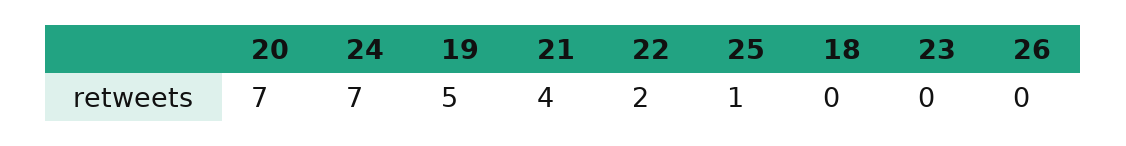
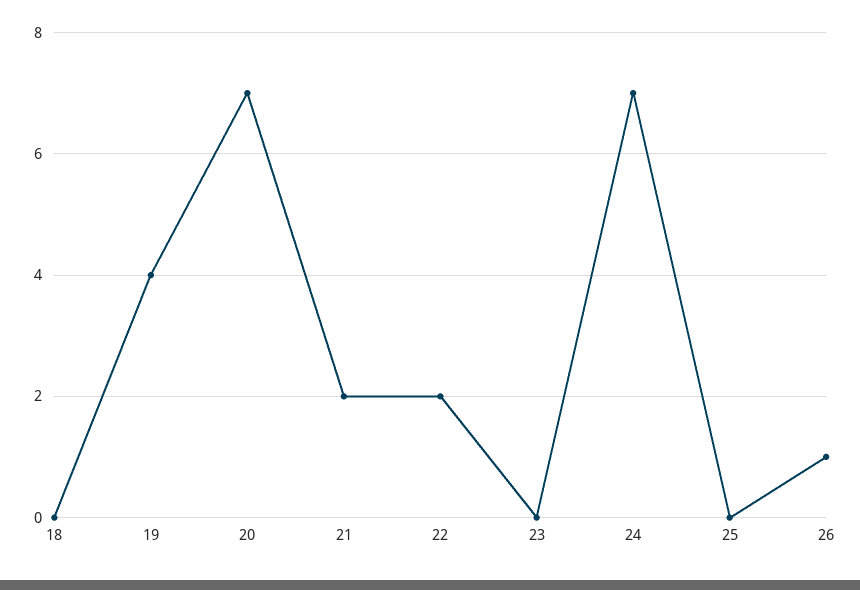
19: 5 -> 4
21: 4 -> 2
25: 1 -> 0
26: 0 -> 1

